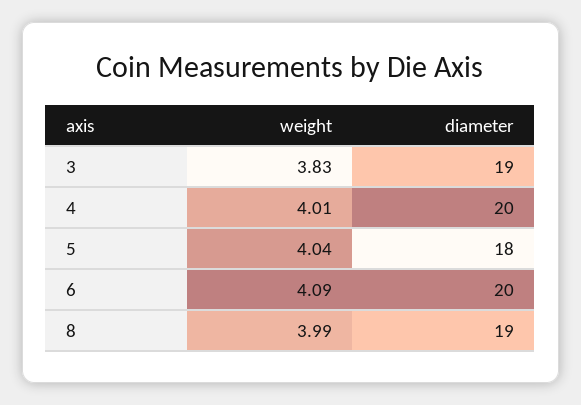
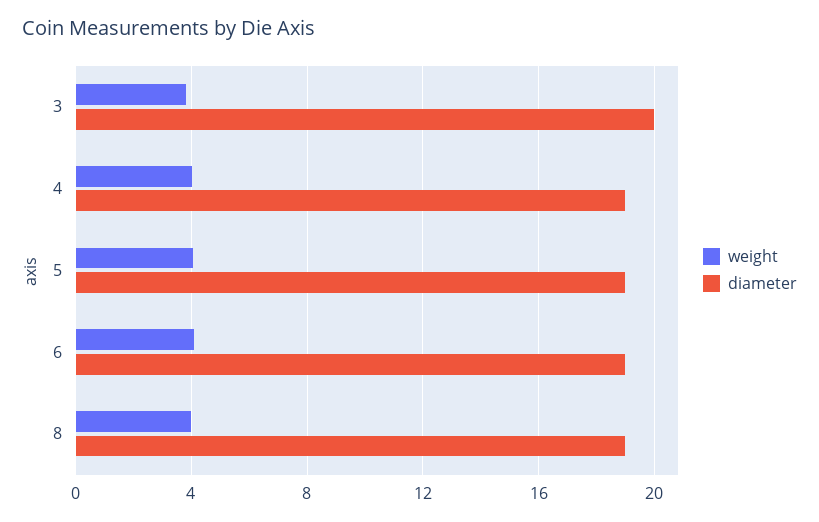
diameter, 3: 19 -> 20
diameter, 4: 20 -> 19
diameter, 5: 18 -> 19
diameter, 6: 20 -> 19

